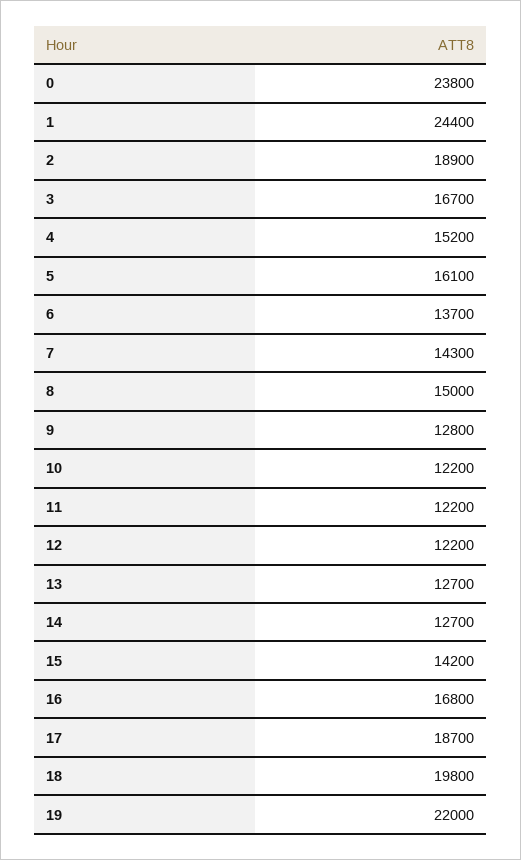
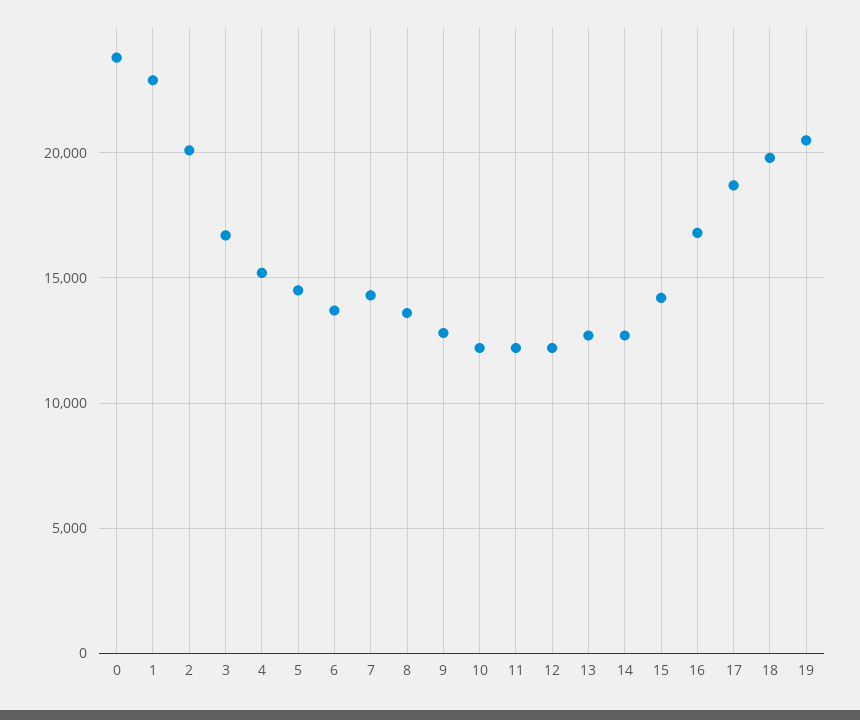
1: 24400 -> 23000
2: 18900 -> 20000
5: 16100 -> 14500
8: 15000 -> 13500
19: 22000 -> 20500

